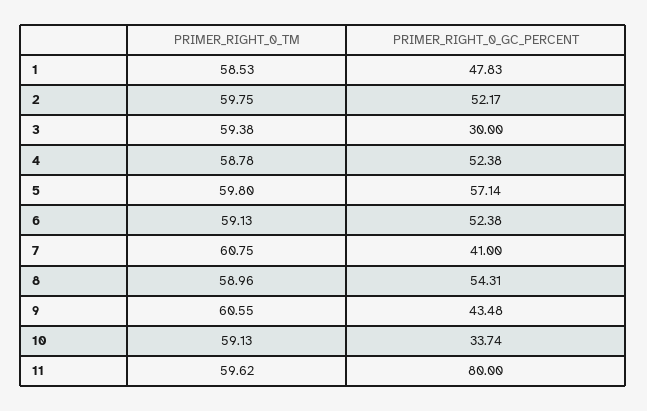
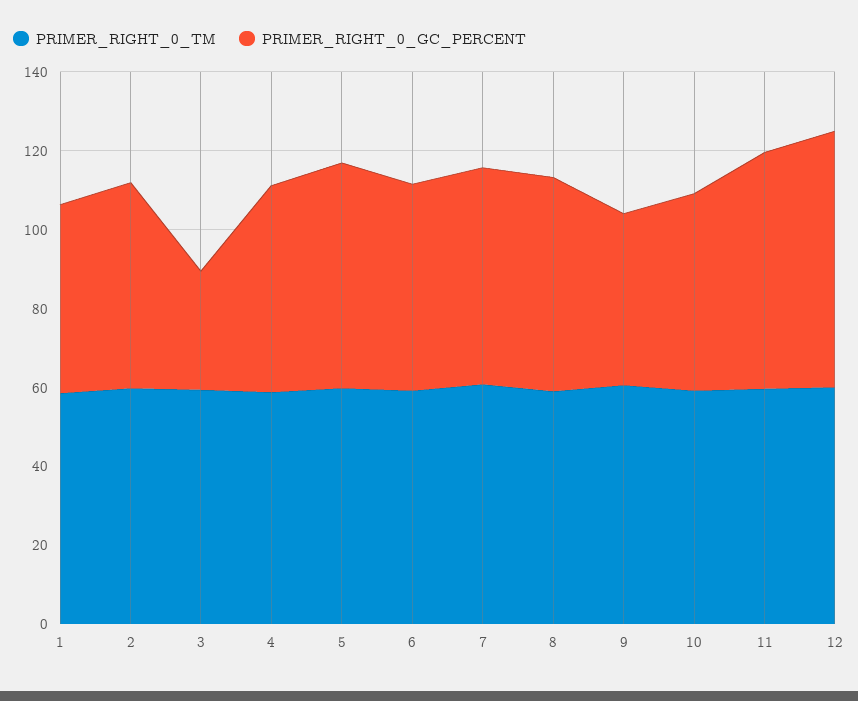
PRIMER_RIGHT_0_GC_PERCENT, 7: 41 -> 55
PRIMER_RIGHT_0_GC_PERCENT, 10: 33.74 -> 50
PRIMER_RIGHT_0_GC_PERCENT, 11: 80 -> 60
PRIMER_RIGHT_0_TM, 12: none -> 60
PRIMER_RIGHT_0_GC_PERCENT, 12: none -> 65

